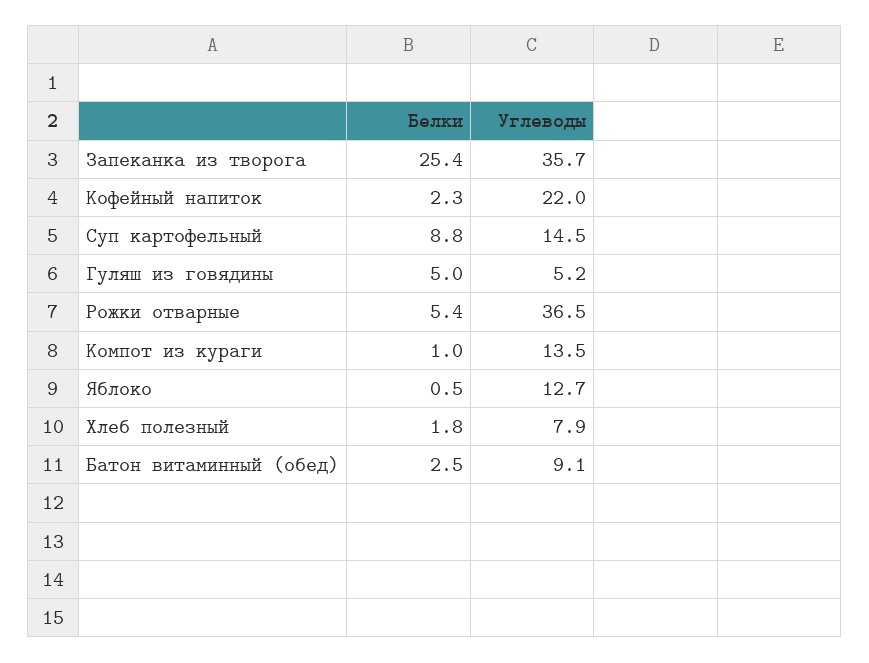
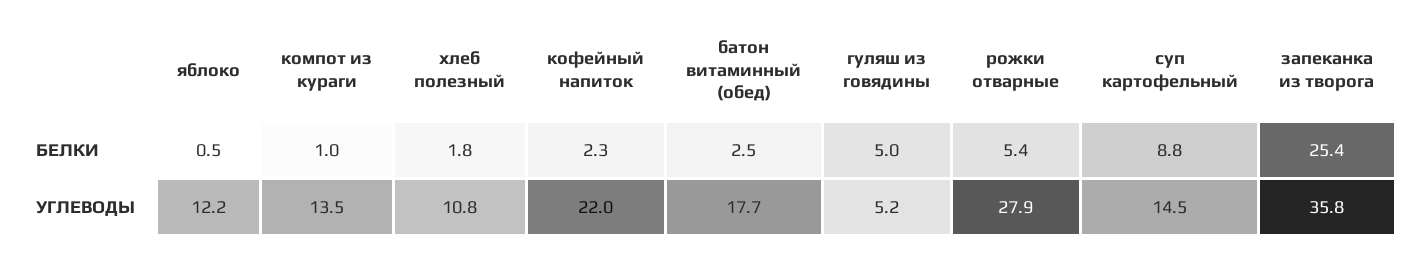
Углеводы, Запеканка из творога: 35.7 -> 35.8
Углеводы, Рожки отварные: 36.5 -> 27.9
Углеводы, Яблоко: 12.7 -> 12.2
Углеводы, Хлеб полезный: 7.9 -> 10.8
Углеводы, Батон витаминный (обед): 9.1 -> 17.7

